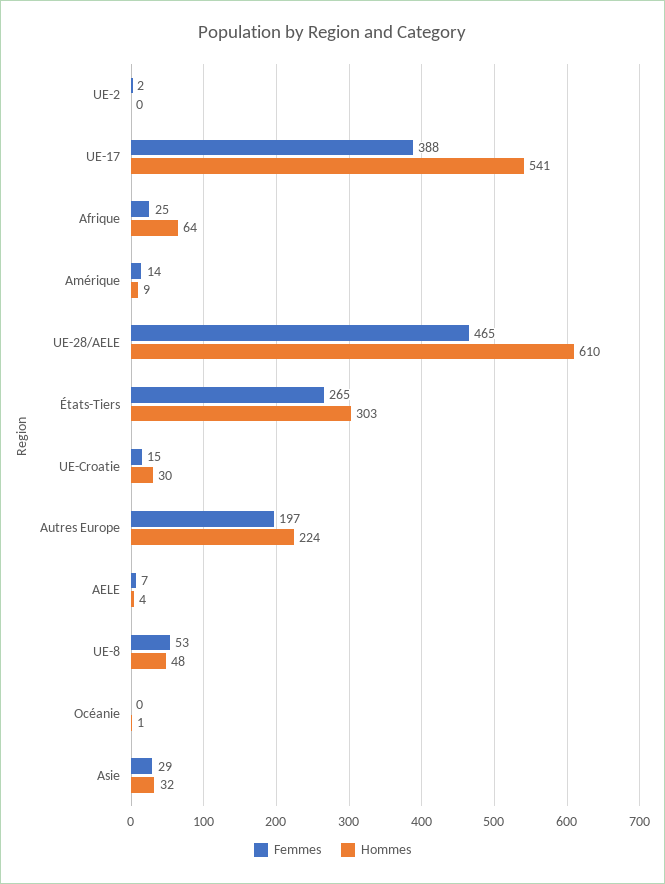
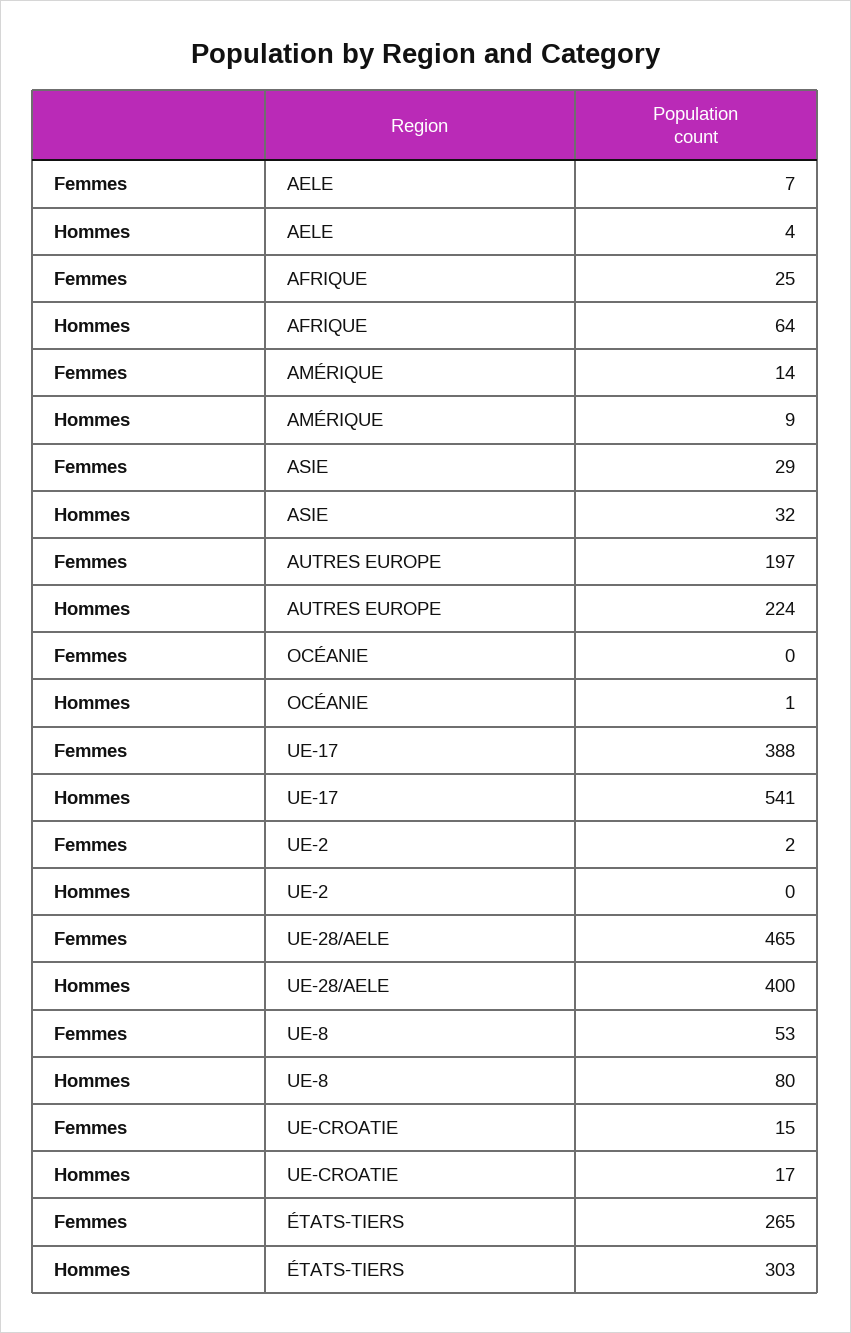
Hommes, UE-28/AELE: 610 -> 400
Hommes, UE-Croatie: 30 -> 17
Hommes, UE-8: 48 -> 80

